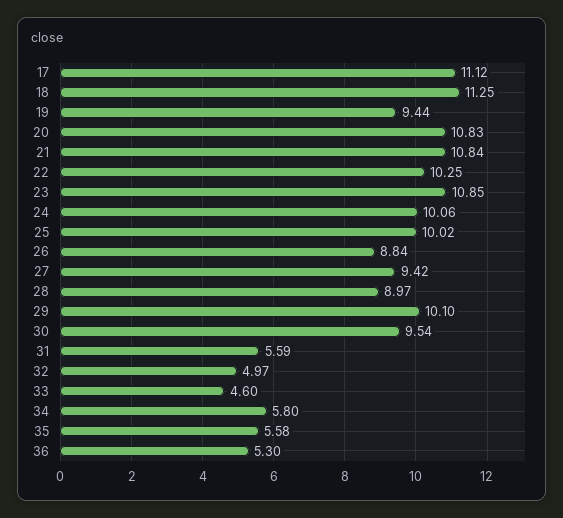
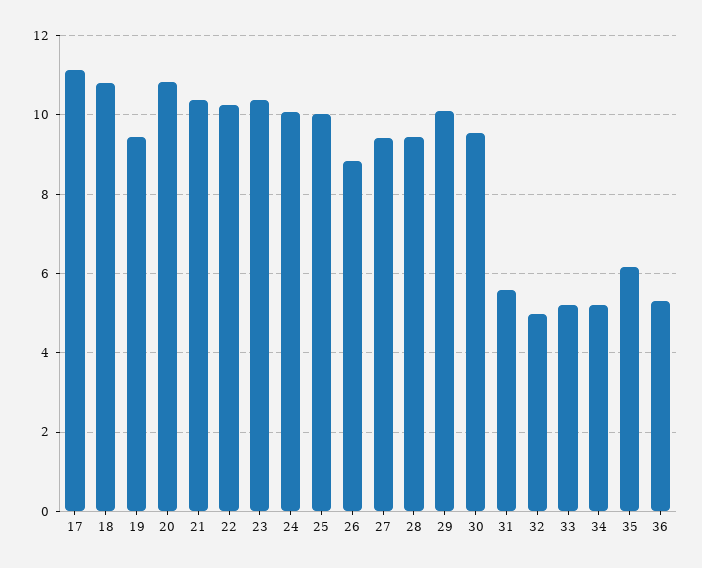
18: 11.25 -> 10.8
21: 10.84 -> 10.4
23: 10.85 -> 10.4
28: 8.97 -> 9.4
33: 4.6 -> 5.2
34: 5.8 -> 5.2
35: 5.58 -> 6.2

